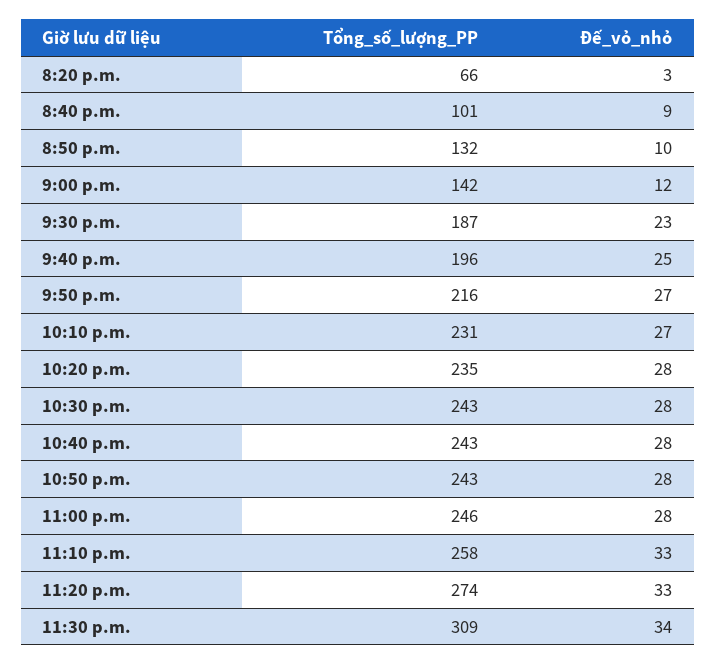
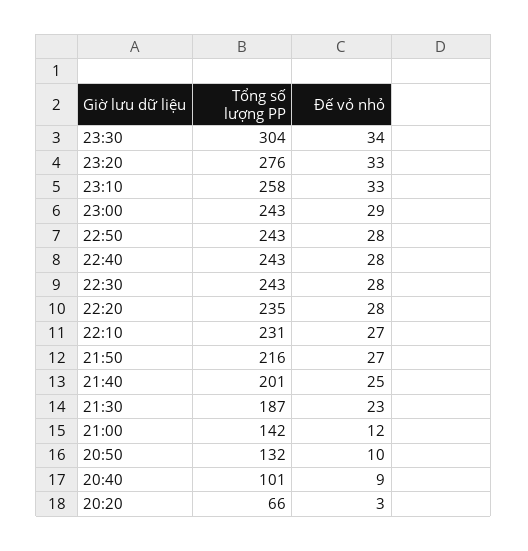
Tổng_số_lượng_PP, 9:40 p.m.: 196 -> 201
Tổng_số_lượng_PP, 11:00 p.m.: 246 -> 243
Đế_vỏ_nhỏ, 11:00 p.m.: 28 -> 29
Tổng_số_lượng_PP, 11:20 p.m.: 274 -> 276
Tổng_số_lượng_PP, 11:30 p.m.: 309 -> 304

